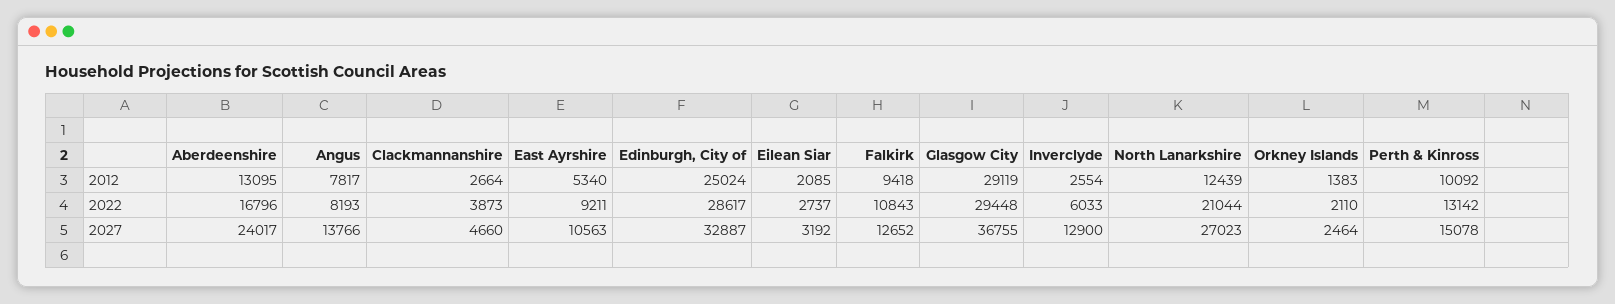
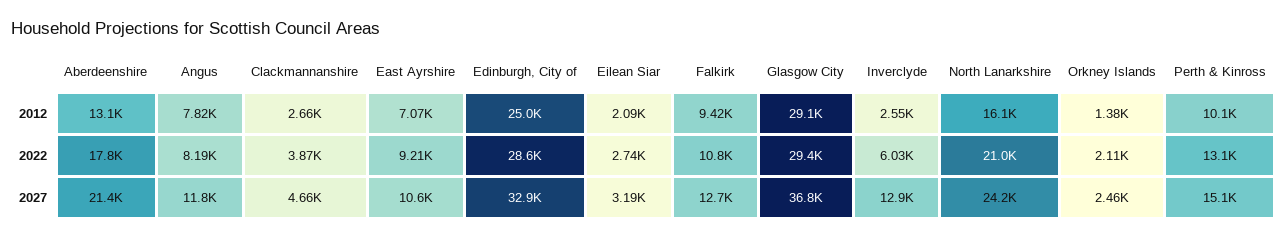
East Ayrshire, 2012: 5340 -> 7070
North Lanarkshire, 2012: 12439 -> 16100
Aberdeenshire, 2022: 16796 -> 17800
Aberdeenshire, 2027: 24017 -> 21400
Angus, 2027: 13766 -> 11800
North Lanarkshire, 2027: 27023 -> 24200

